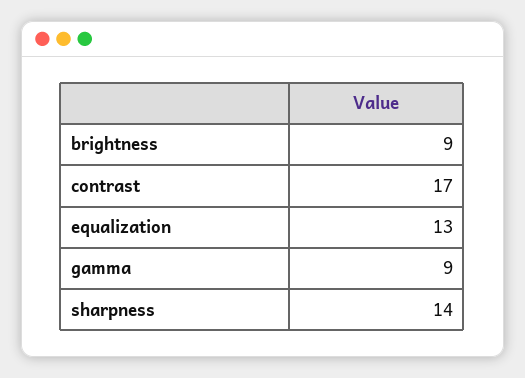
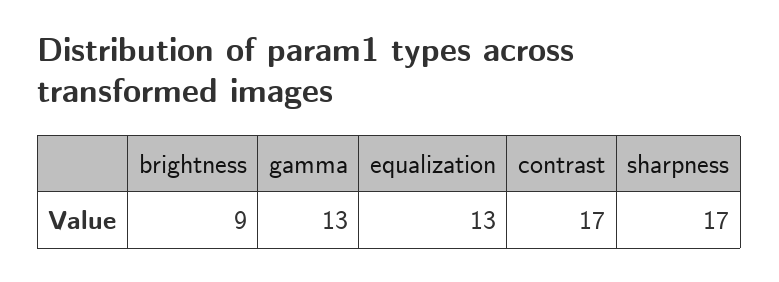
gamma: 9 -> 13
sharpness: 14 -> 17

